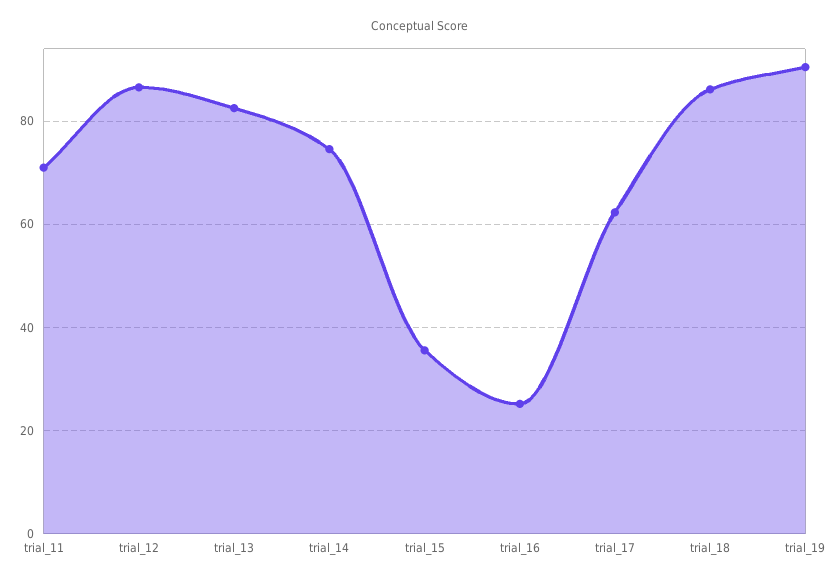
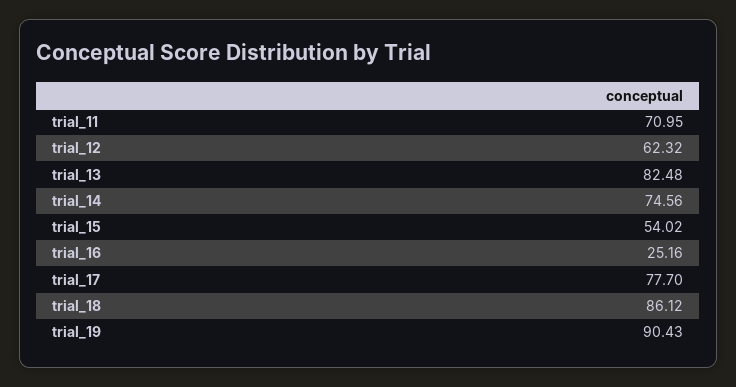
trial_12: 86 -> 62.32
trial_15: 36 -> 54.02
trial_17: 62 -> 77.7

